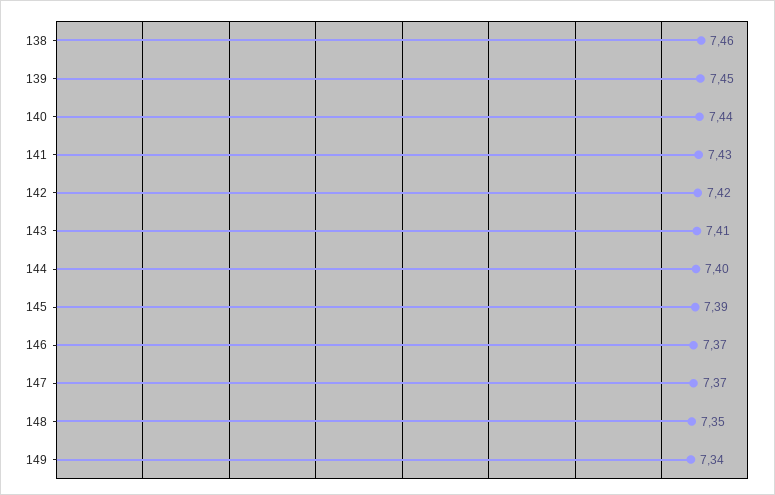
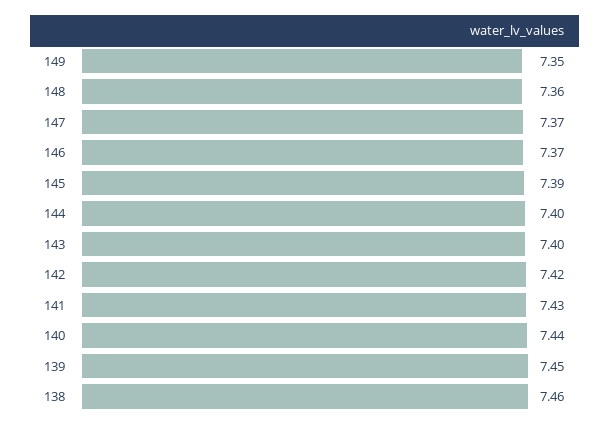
143: 7.41 -> 7.4
148: 7.35 -> 7.36
149: 7.34 -> 7.35

